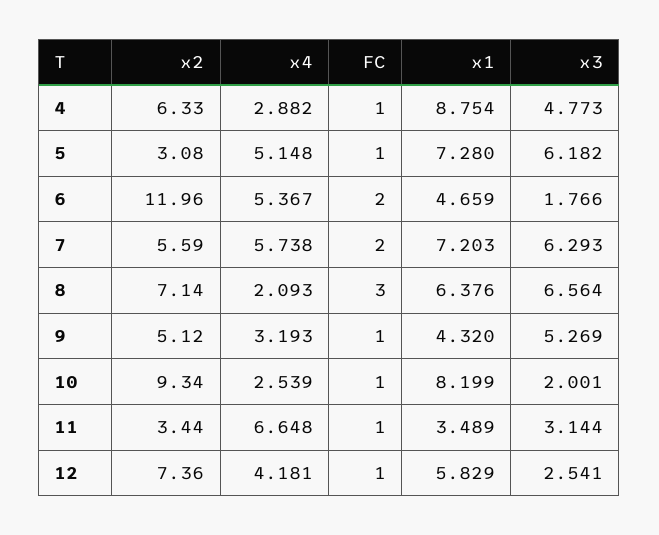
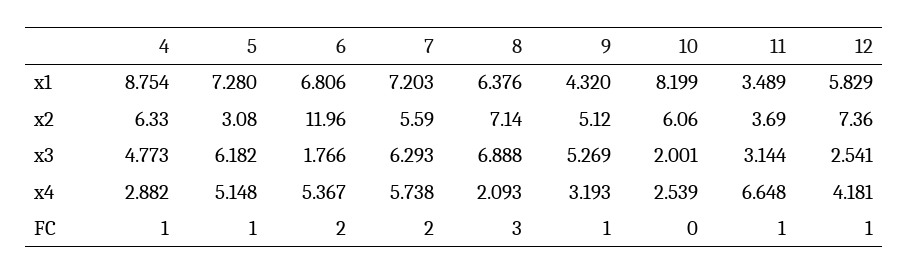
x1, 6: 4.659 -> 6.806
x3, 8: 6.564 -> 6.888
x2, 10: 9.34 -> 6.06
FC, 10: 1 -> 0
x2, 11: 3.44 -> 3.69

